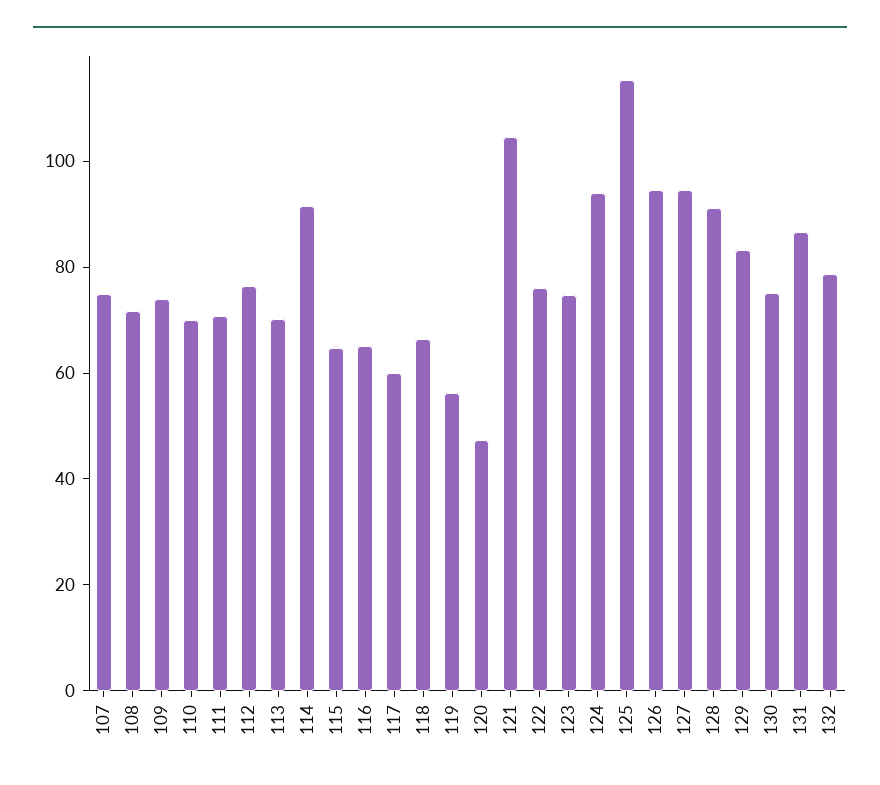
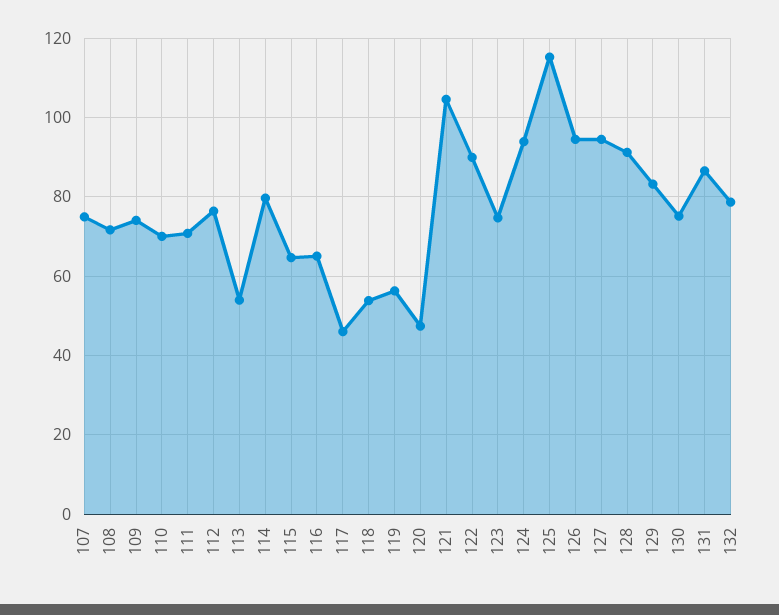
113: 70 -> 54
114: 90 -> 80
117: 60 -> 46
118: 65 -> 54
122: 75 -> 90

